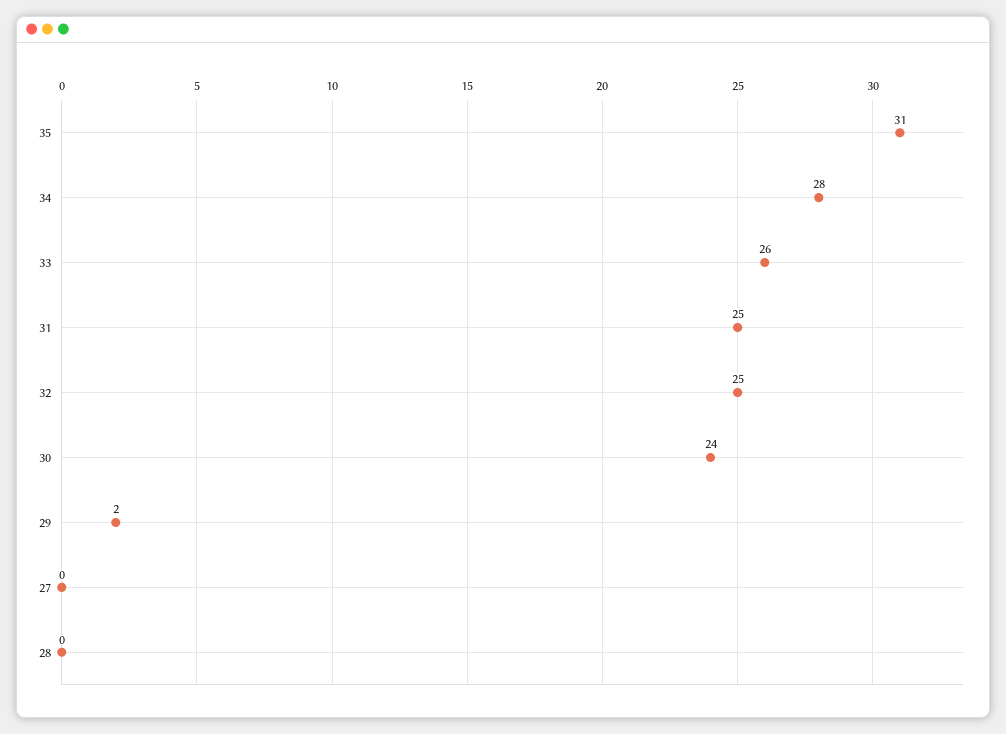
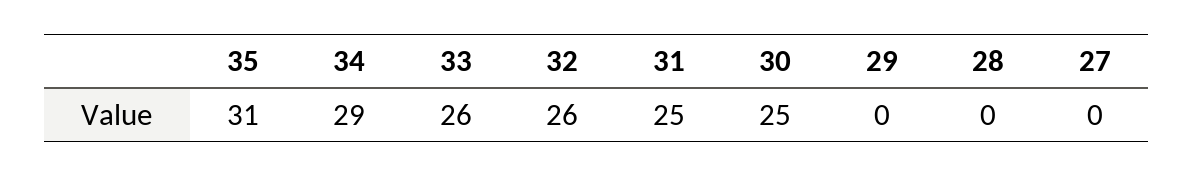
34: 28 -> 29
32: 25 -> 26
30: 24 -> 25
29: 2 -> 0

